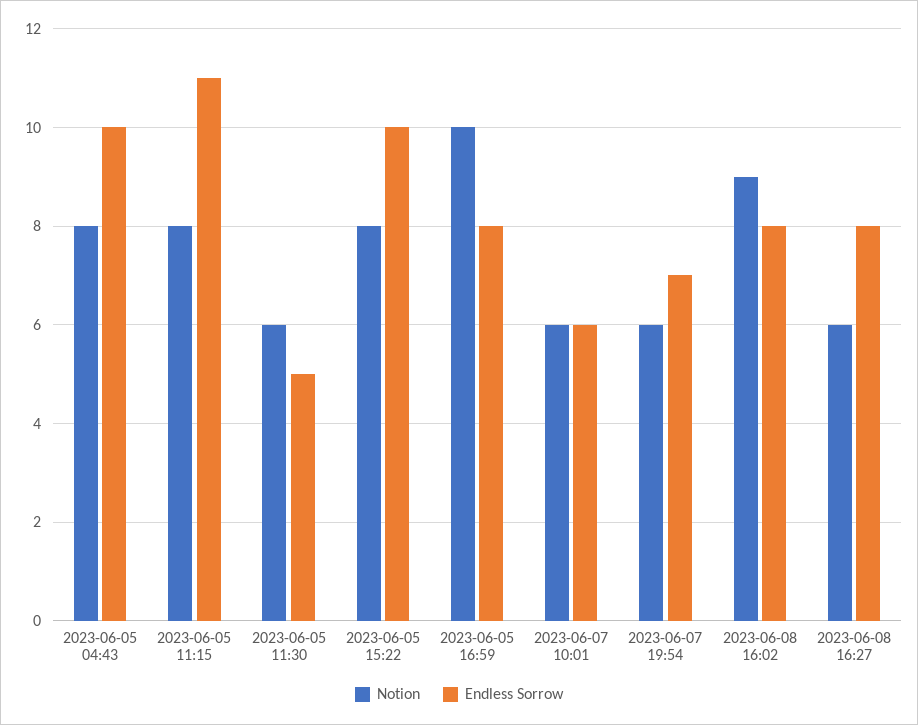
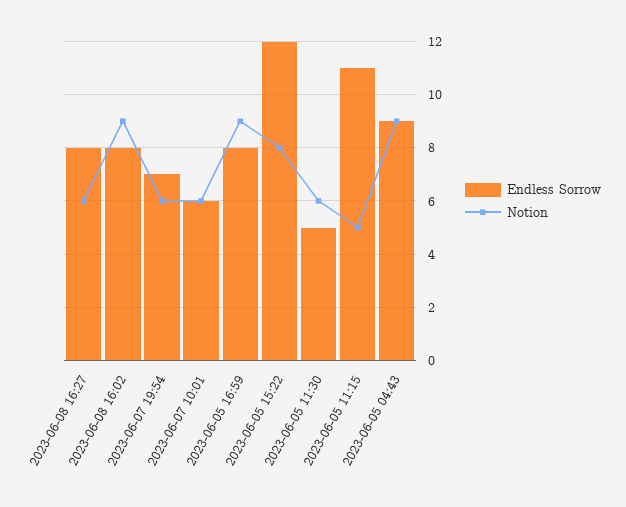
Notion, 2023-06-05 04:43: 8 -> 9
Endless Sorrow, 2023-06-05 04:43: 10 -> 9
Notion, 2023-06-05 11:15: 8 -> 5
Endless Sorrow, 2023-06-05 15:22: 10 -> 12
Notion, 2023-06-05 16:59: 10 -> 9

